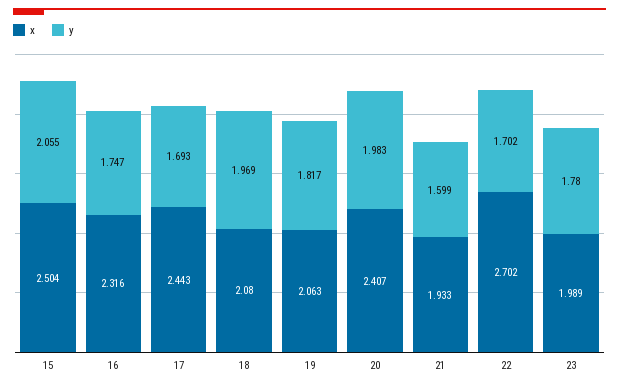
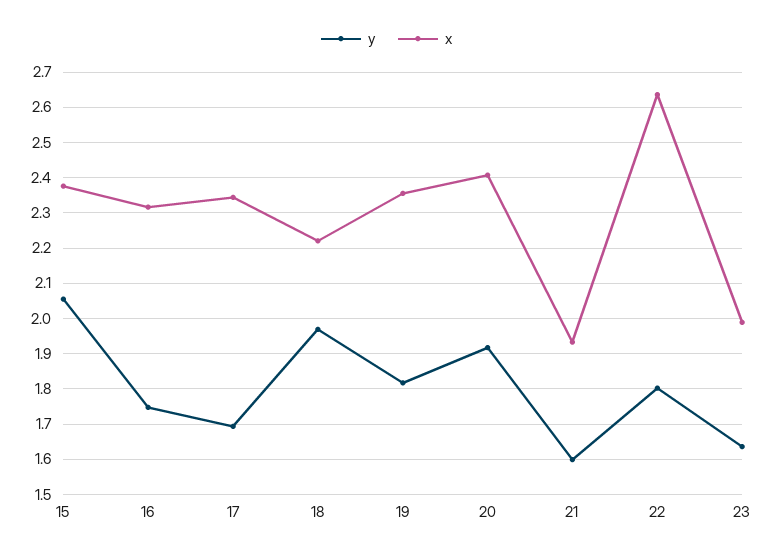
x, 15: 2.504 -> 2.38
x, 17: 2.443 -> 2.34
x, 18: 2.08 -> 2.22
x, 19: 2.063 -> 2.36
y, 20: 1.983 -> 1.92
x, 22: 2.702 -> 2.64
y, 22: 1.702 -> 1.8
y, 23: 1.78 -> 1.64

